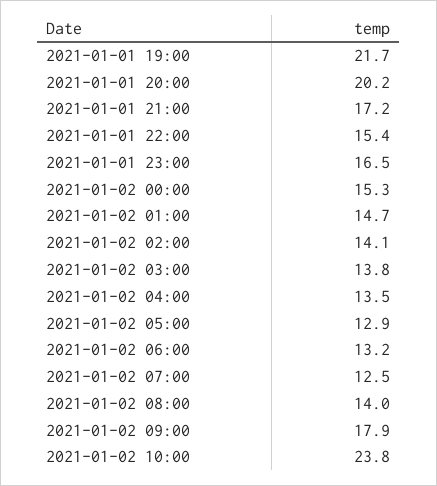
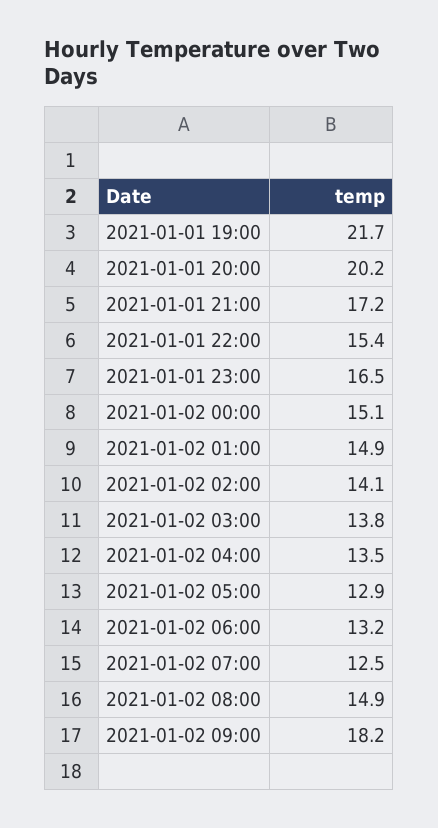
2021-01-02 00:00: 15.3 -> 15.1
2021-01-02 01:00: 14.7 -> 14.9
2021-01-02 08:00: 14 -> 14.9
2021-01-02 09:00: 17.9 -> 18.2
2021-01-02 10:00: 23.8 -> none

